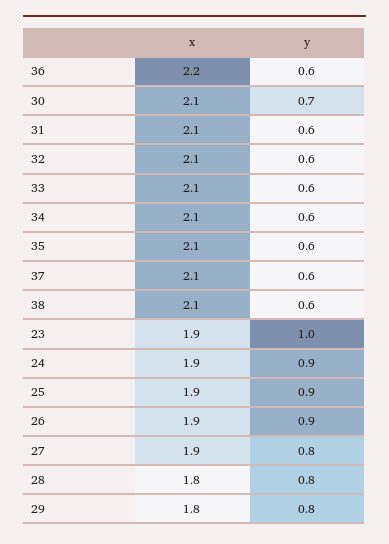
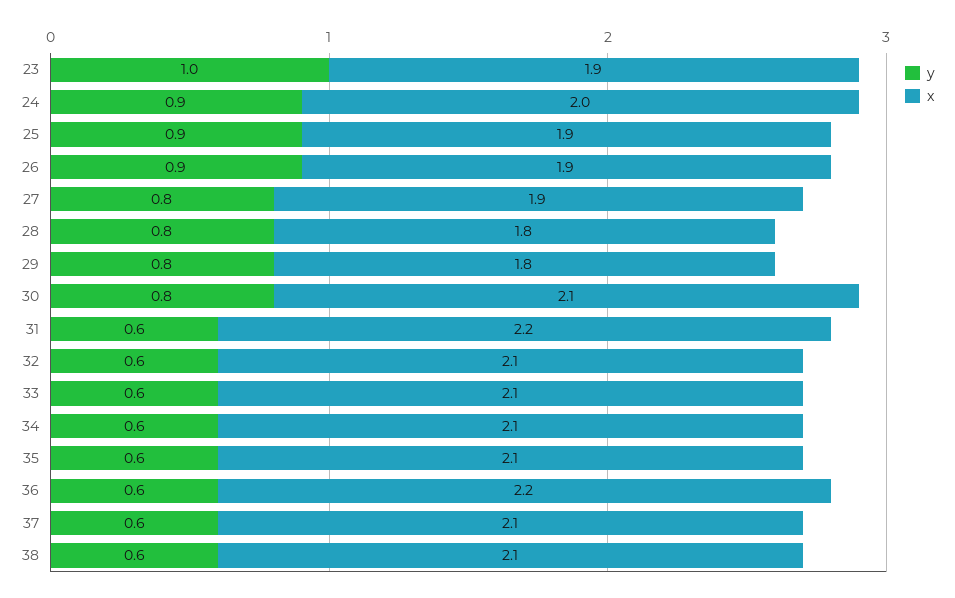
y, 30: 0.7 -> 0.8
x, 31: 2.1 -> 2.2
x, 24: 1.9 -> 2

